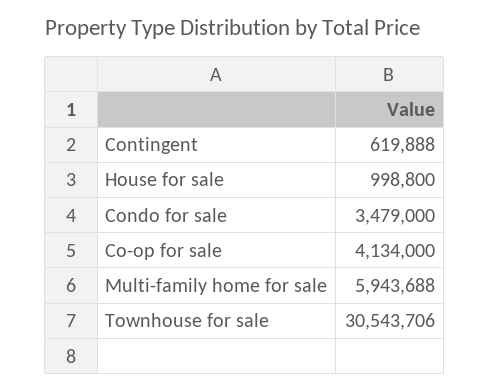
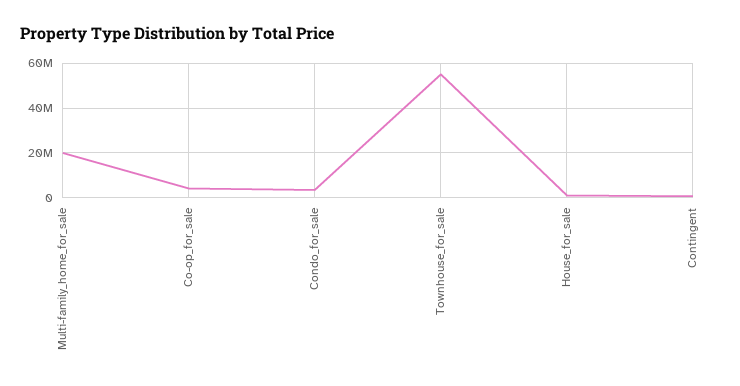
Multi-family home for sale: 5943688 -> 20000000
Townhouse for sale: 30543706 -> 55000000

